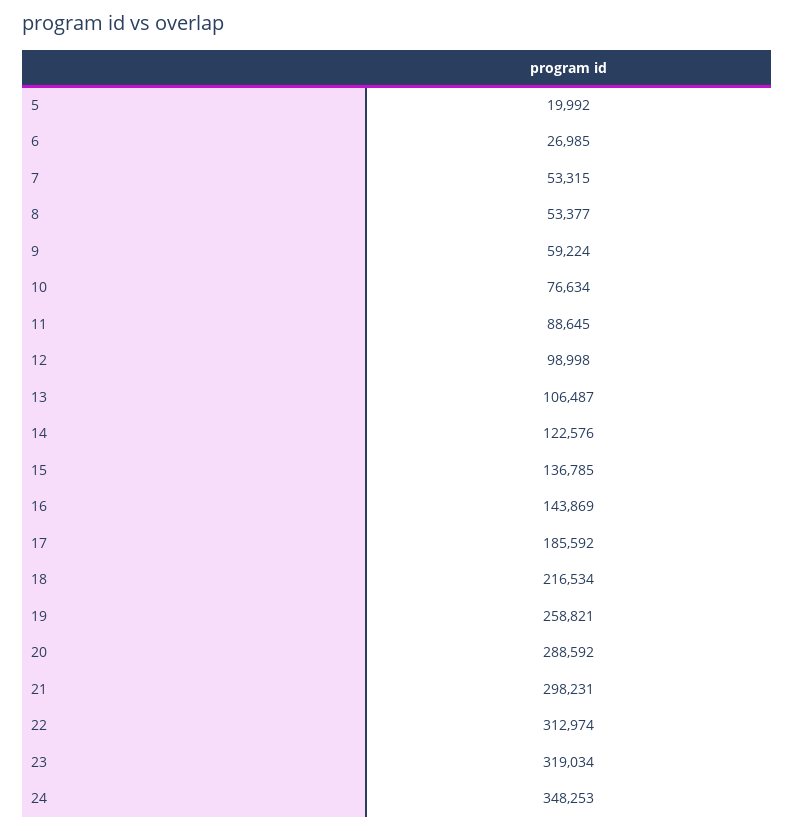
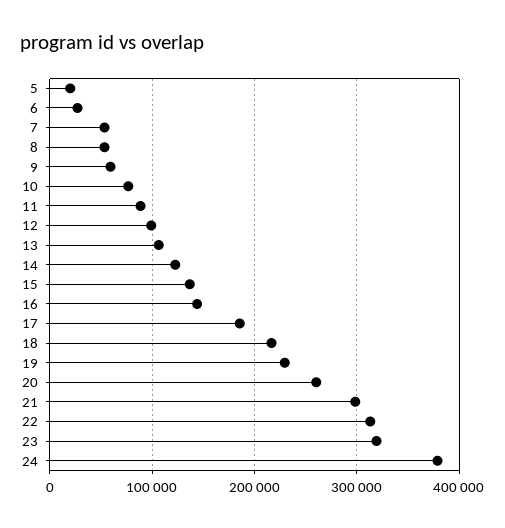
19: 258821 -> 230000
20: 288592 -> 260000
24: 348253 -> 380000

